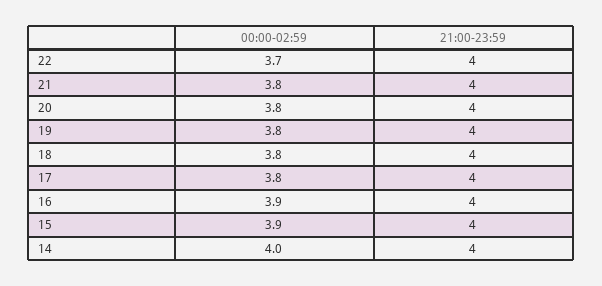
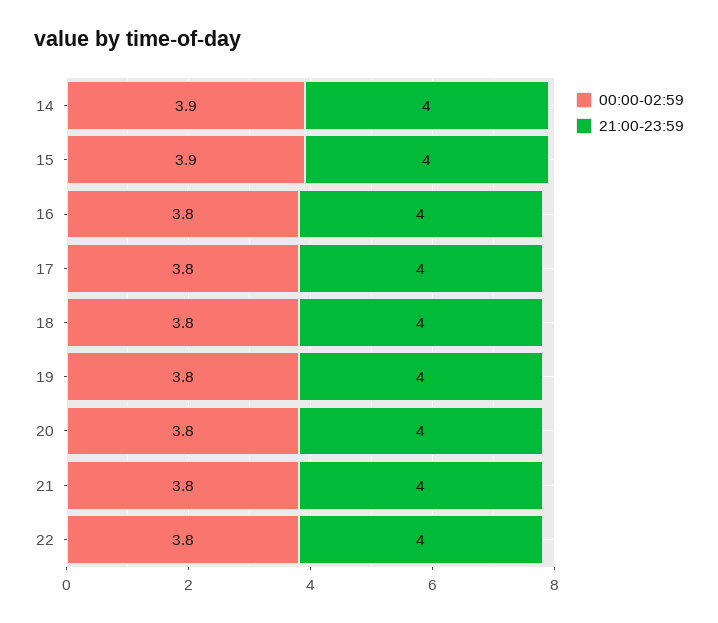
00:00-02:59, 22: 3.7 -> 3.8
00:00-02:59, 16: 3.9 -> 3.8
00:00-02:59, 14: 4 -> 3.9

